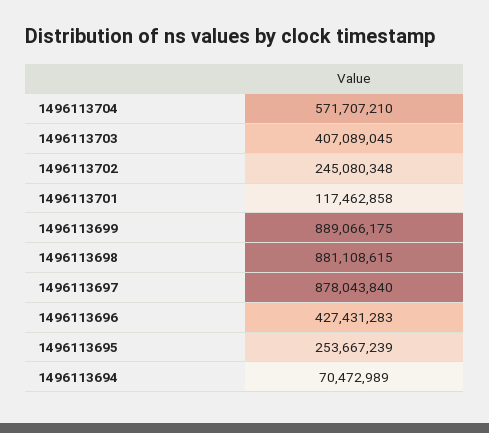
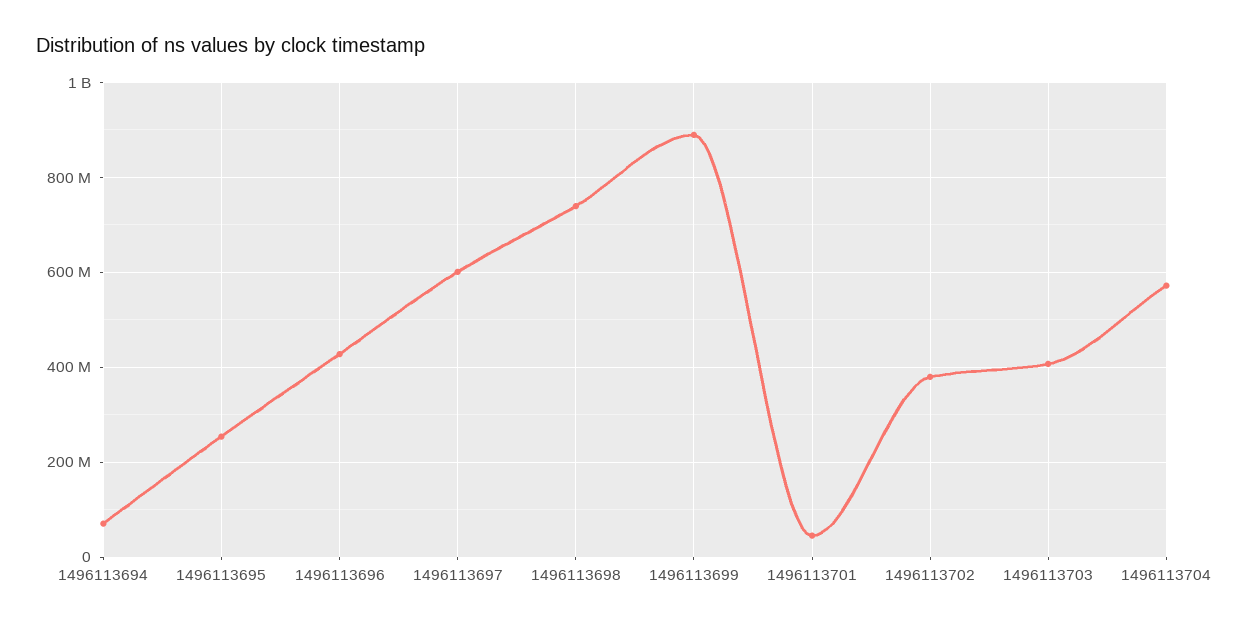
1496113702: 245080348 -> 380000000
1496113701: 117462858 -> 40000000
1496113698: 881108615 -> 740000000
1496113697: 878043840 -> 600000000

